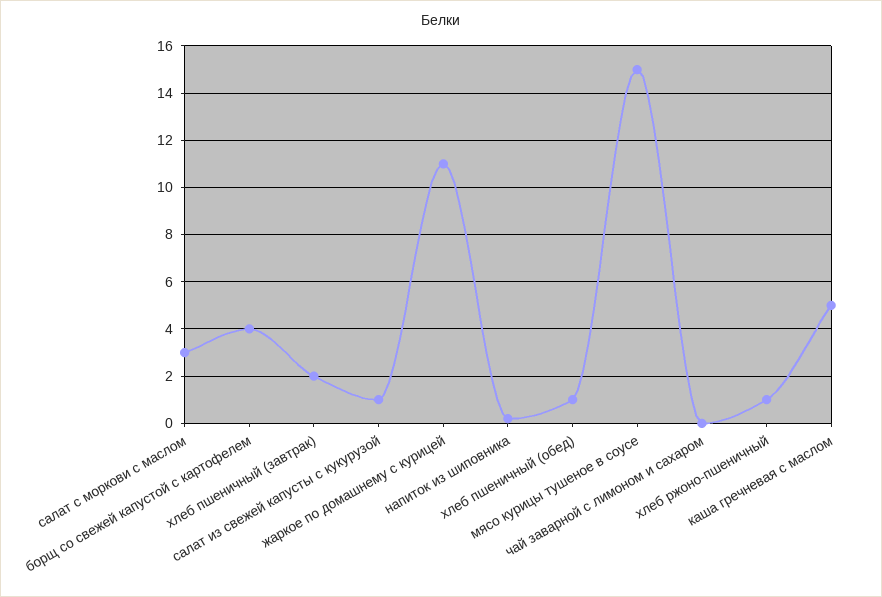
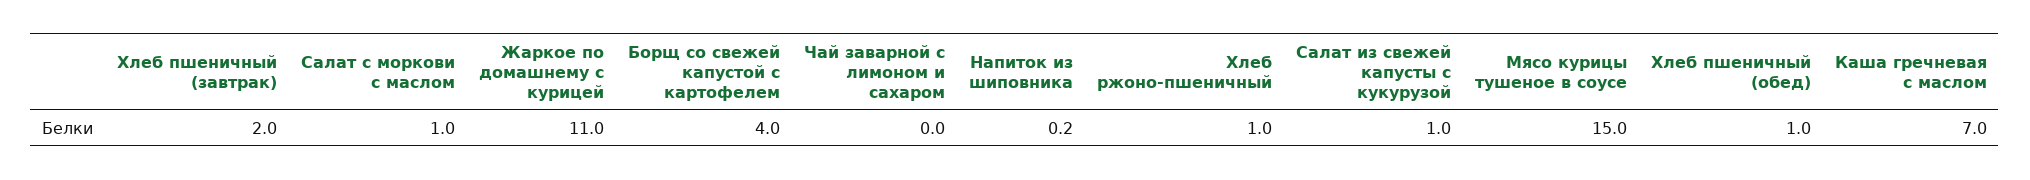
салат с моркови с маслом: 3 -> 1
каша гречневая с маслом: 5 -> 7

